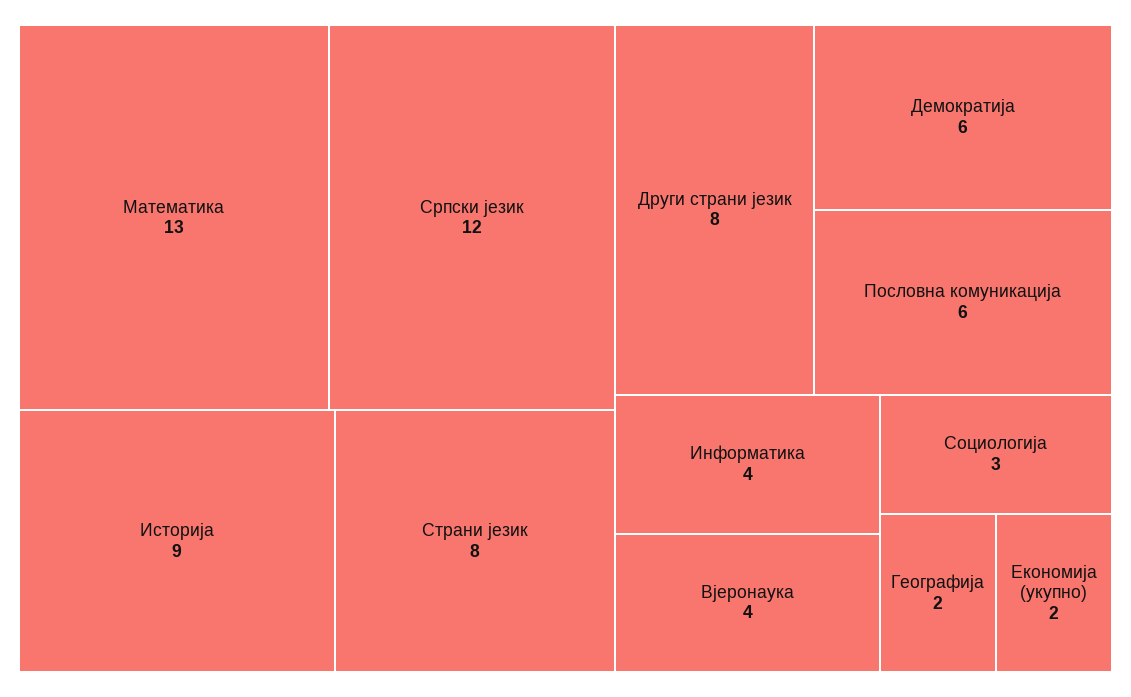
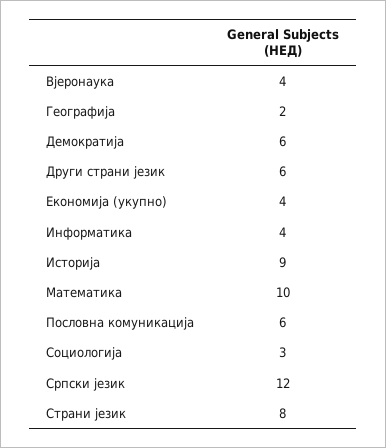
Математика: 13 -> 10
Други страни језик: 8 -> 6
Економија (укупно): 2 -> 4

